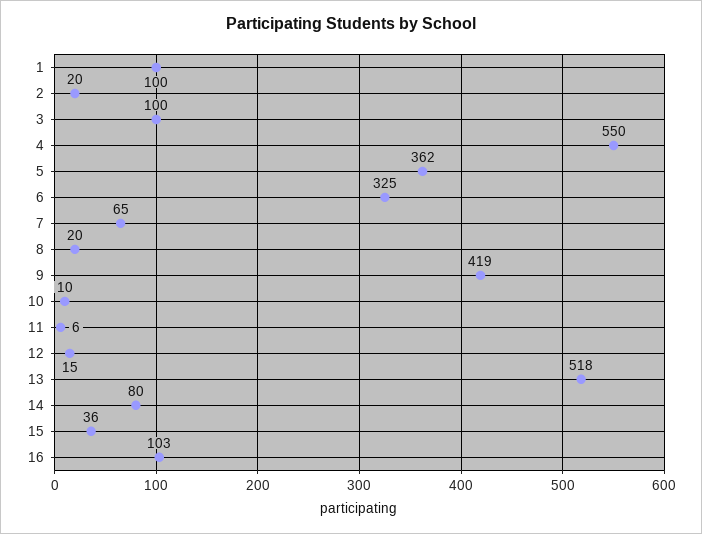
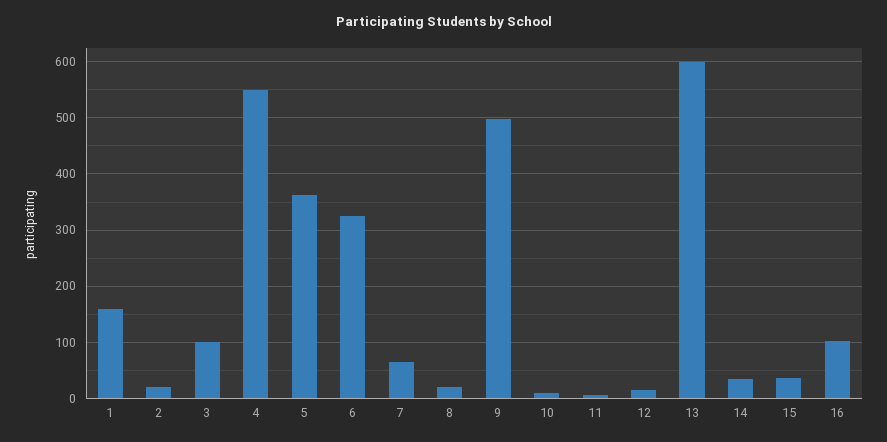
1: 100 -> 160
9: 419 -> 500
13: 518 -> 600
14: 80 -> 40

